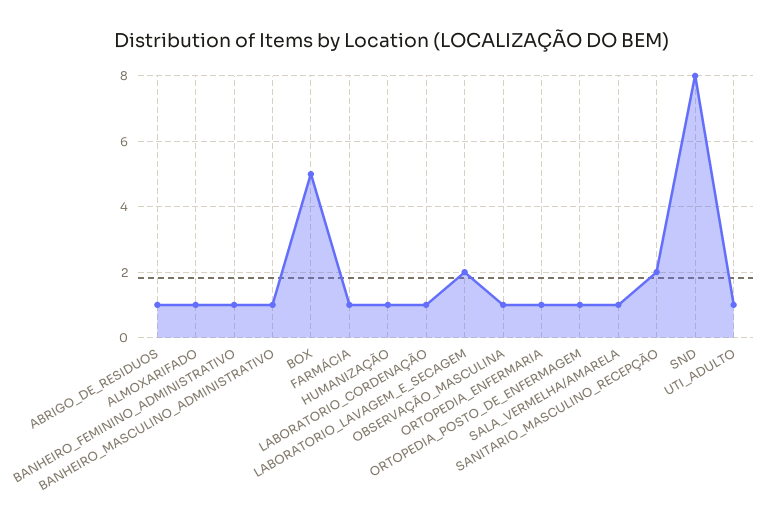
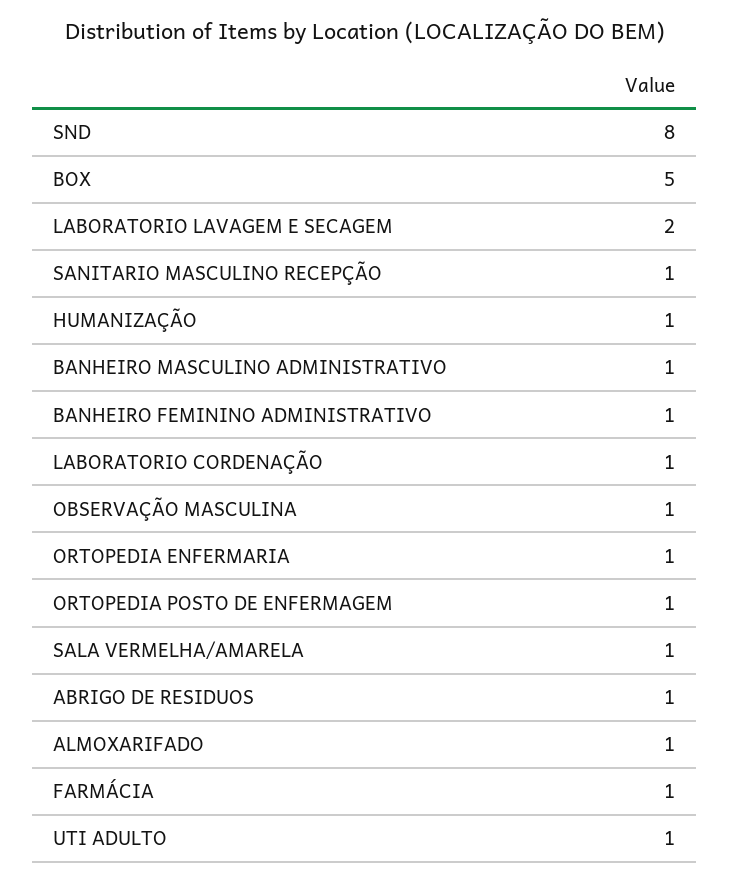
SANITARIO_MASCULINO_RECEPÇÃO: 2 -> 1

